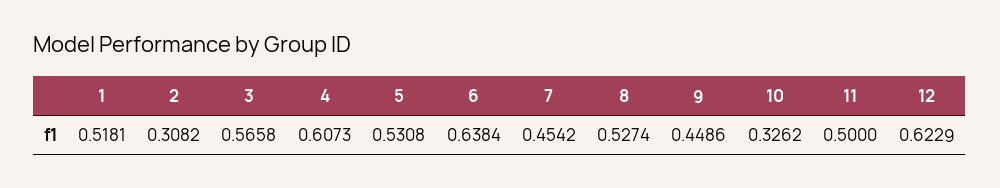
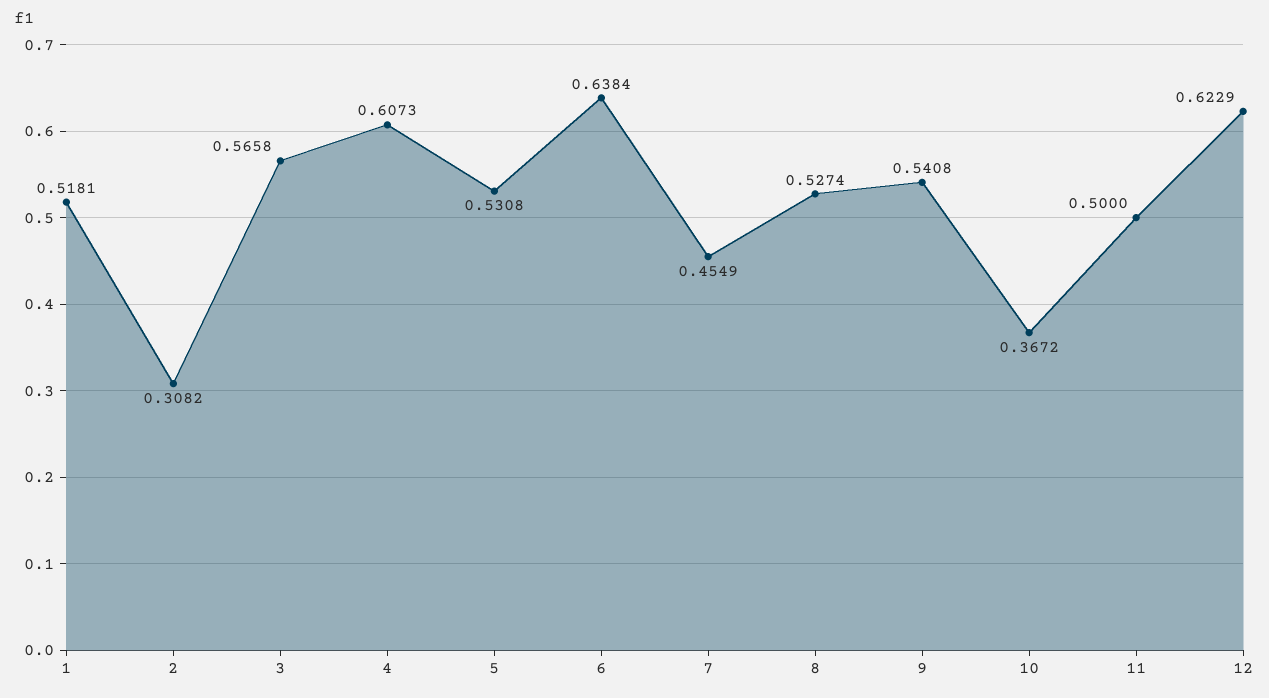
7: 0.4542 -> 0.4549
9: 0.4486 -> 0.5408
10: 0.3262 -> 0.3672

